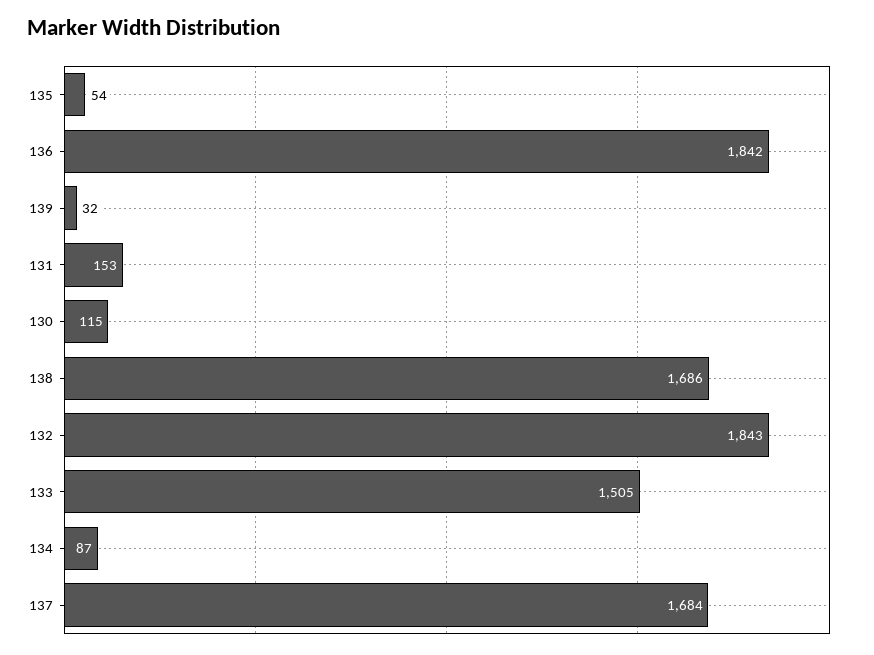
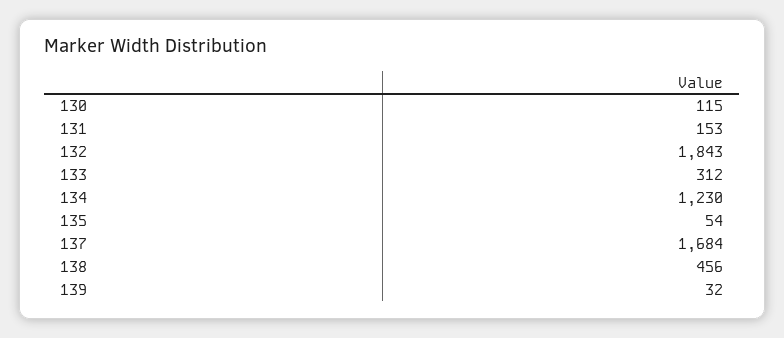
136: 1842 -> none
138: 1686 -> 456
133: 1505 -> 312
134: 87 -> 1230

